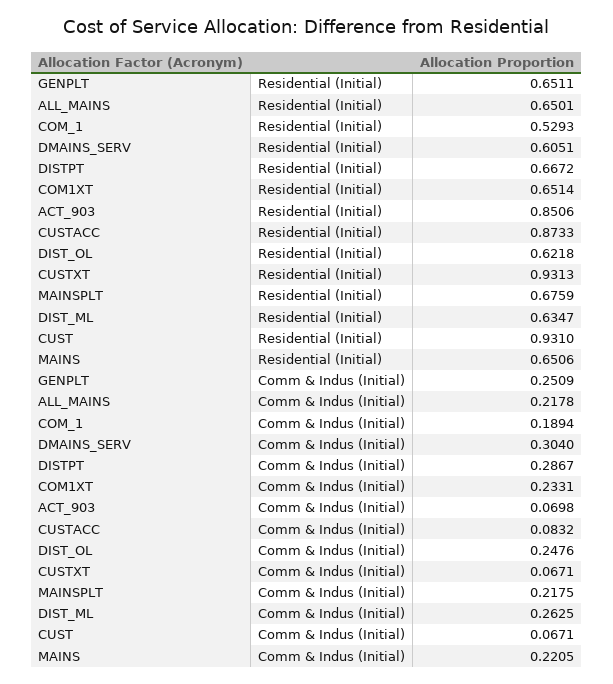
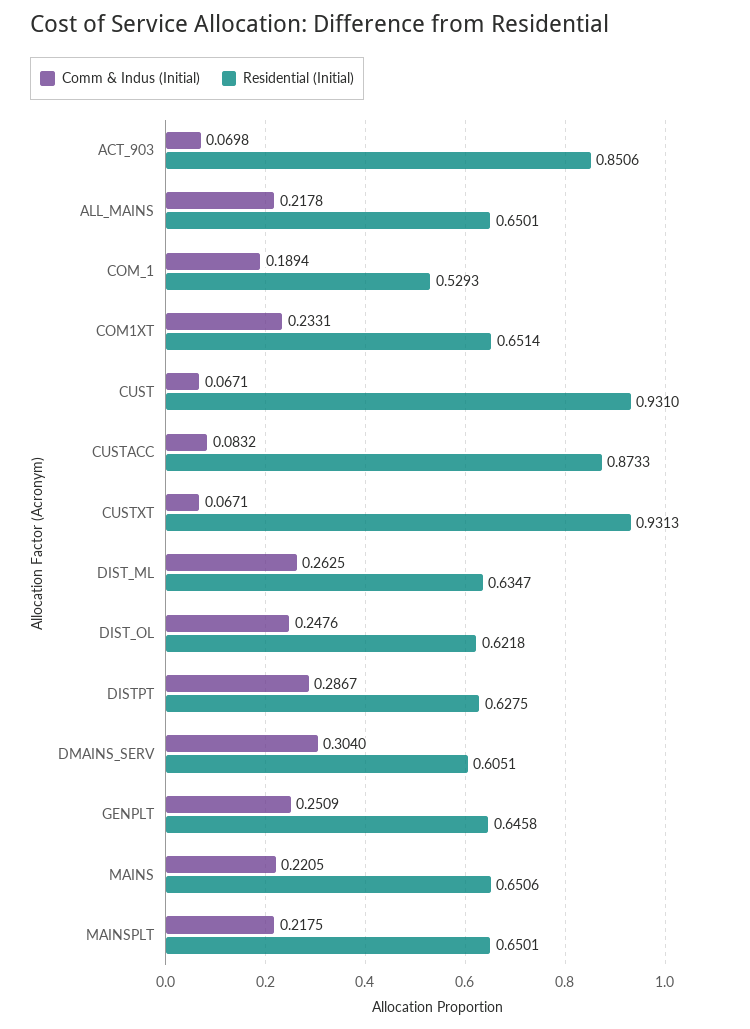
Residential (Initial), GENPLT: 0.6511 -> 0.6458
Residential (Initial), DISTPT: 0.6672 -> 0.6275
Residential (Initial), MAINSPLT: 0.6759 -> 0.6501

